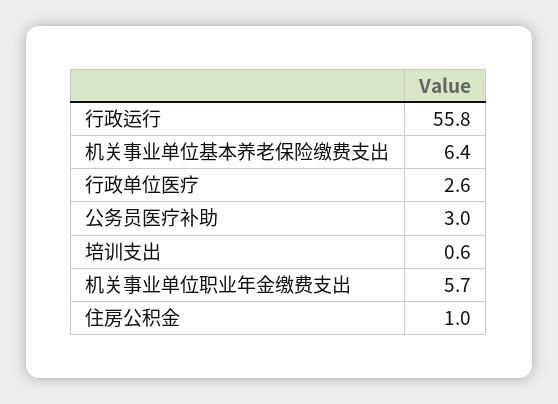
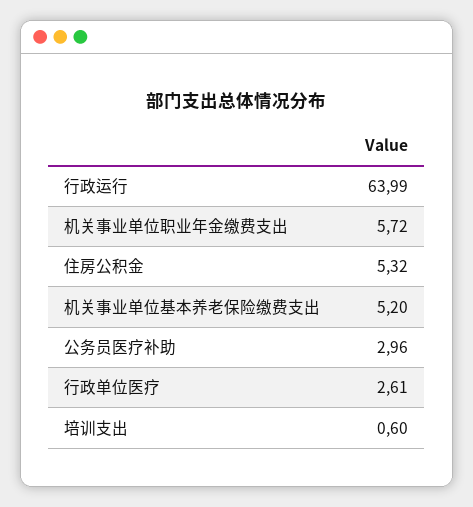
行政运行: 55.8 -> 63.99
机关事业单位基本养老保险缴费支出: 6.4 -> 5.2
住房公积金: 1 -> 5.32

